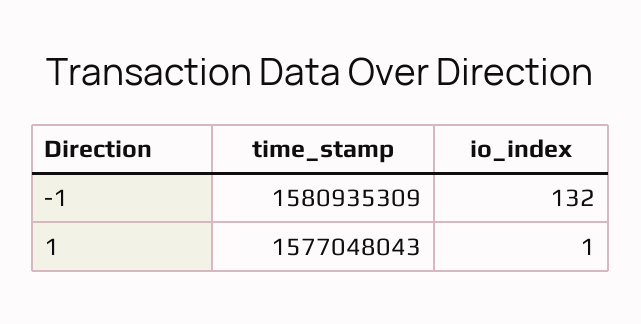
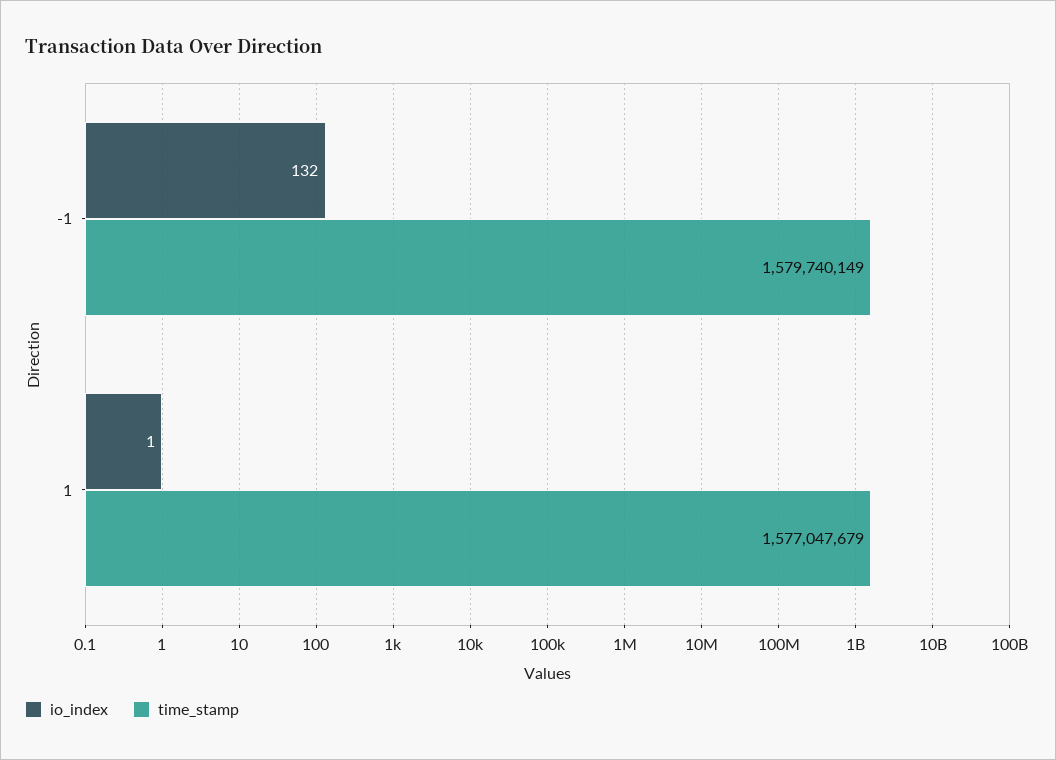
time_stamp, -1: 1580935309 -> 1579740149
time_stamp, 1: 1577048043 -> 1577047679

